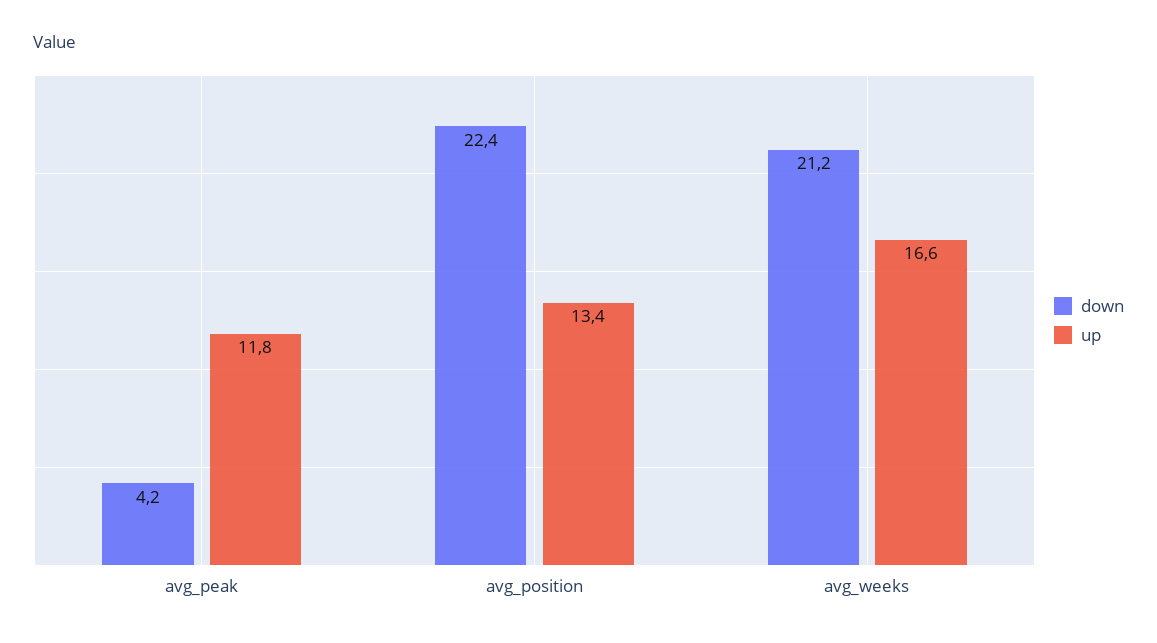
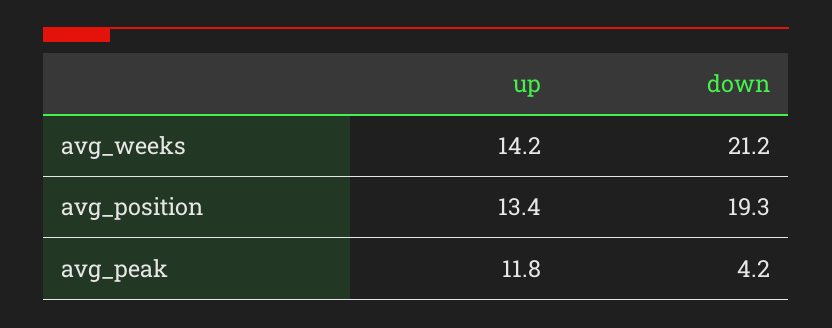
down, avg_position: 22.4 -> 19.3
up, avg_weeks: 16.6 -> 14.2

